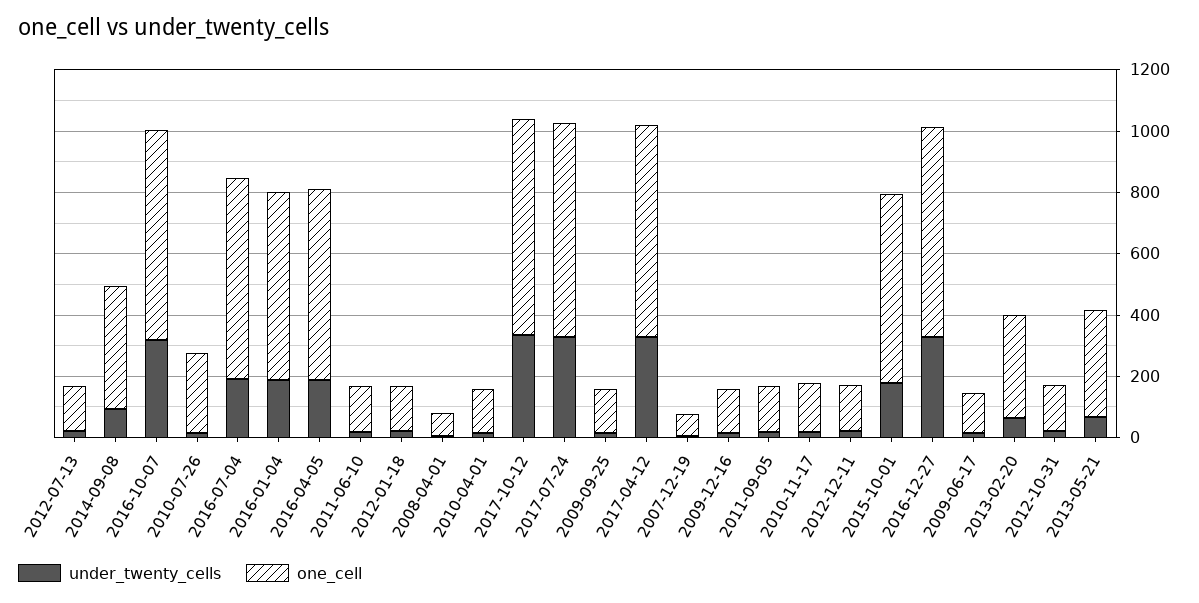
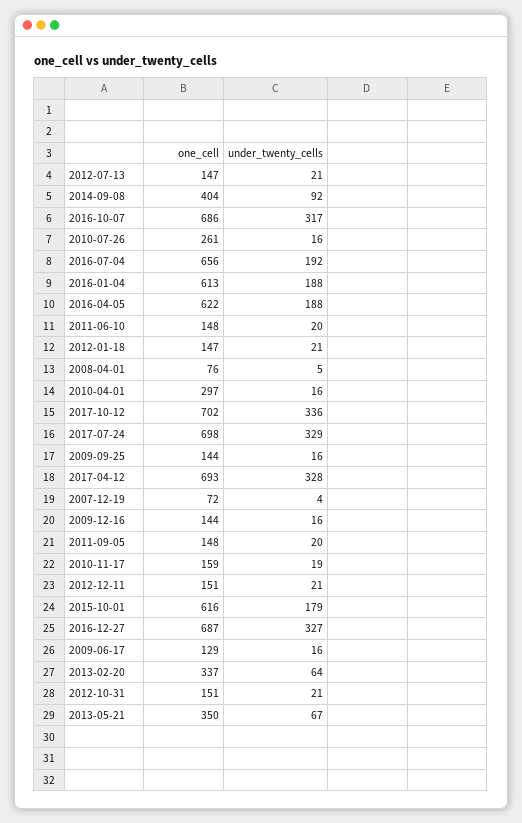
one_cell, 2010-04-01: 150 -> 297

